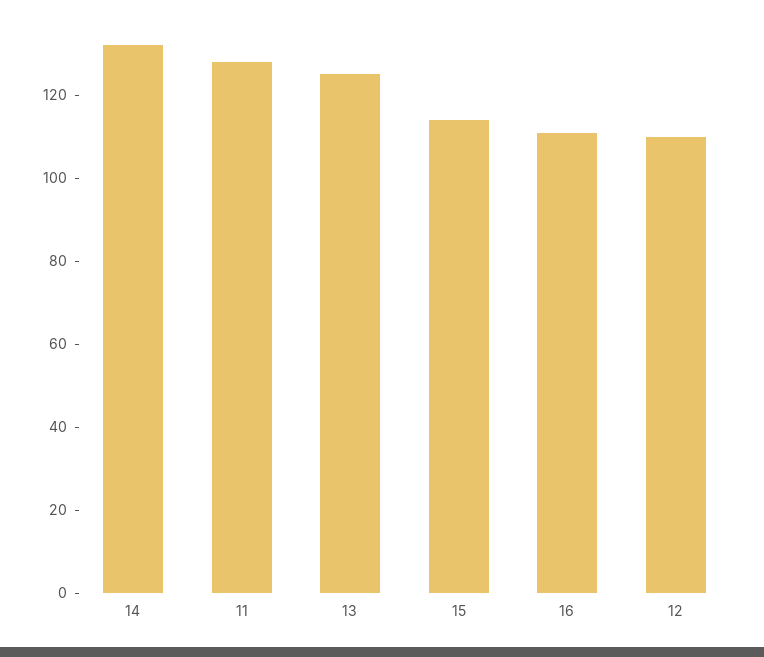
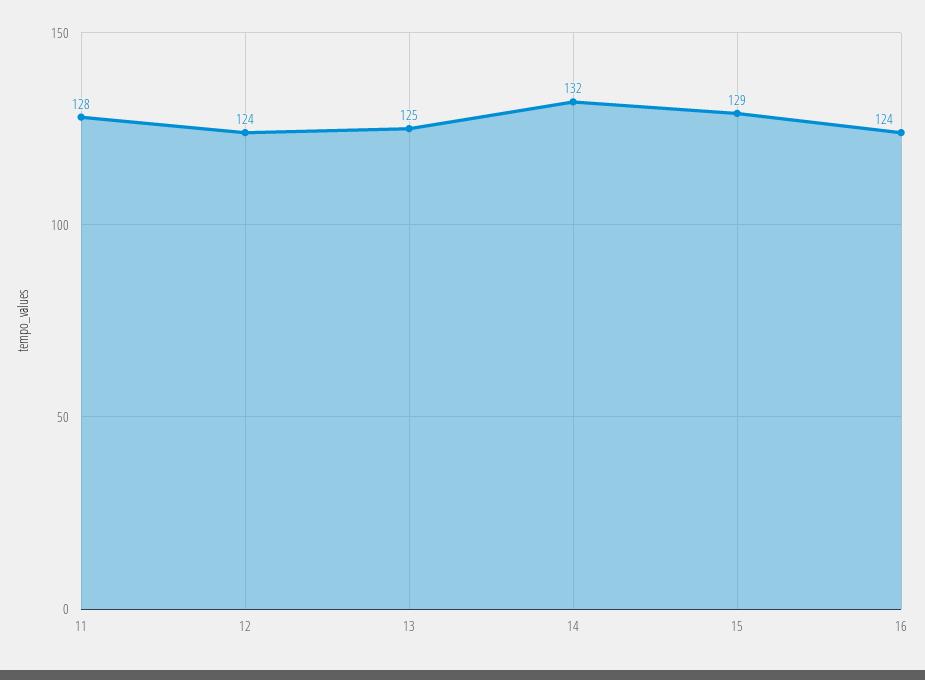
15: 115 -> 129
16: 110 -> 124
12: 110 -> 124

